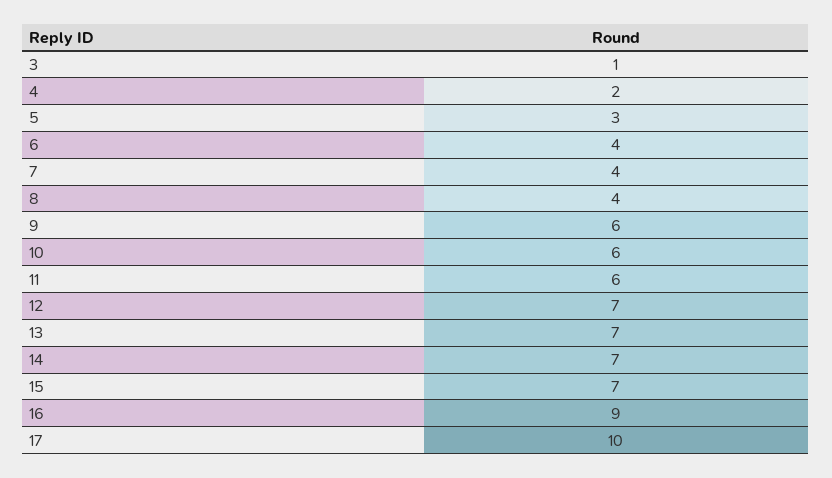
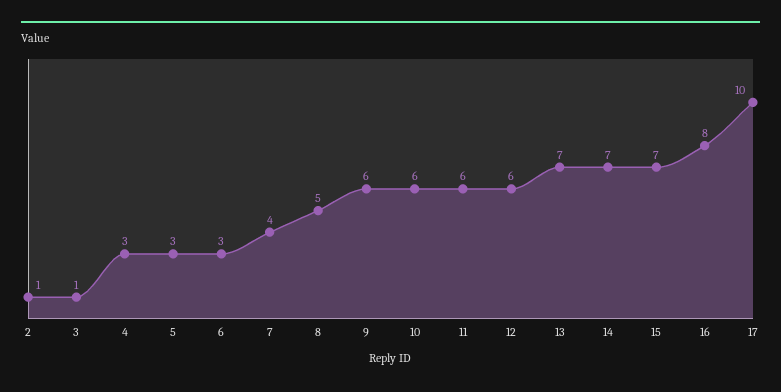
4: 2 -> 3
6: 4 -> 3
8: 4 -> 5
12: 7 -> 6
16: 9 -> 8
2: none -> 1

